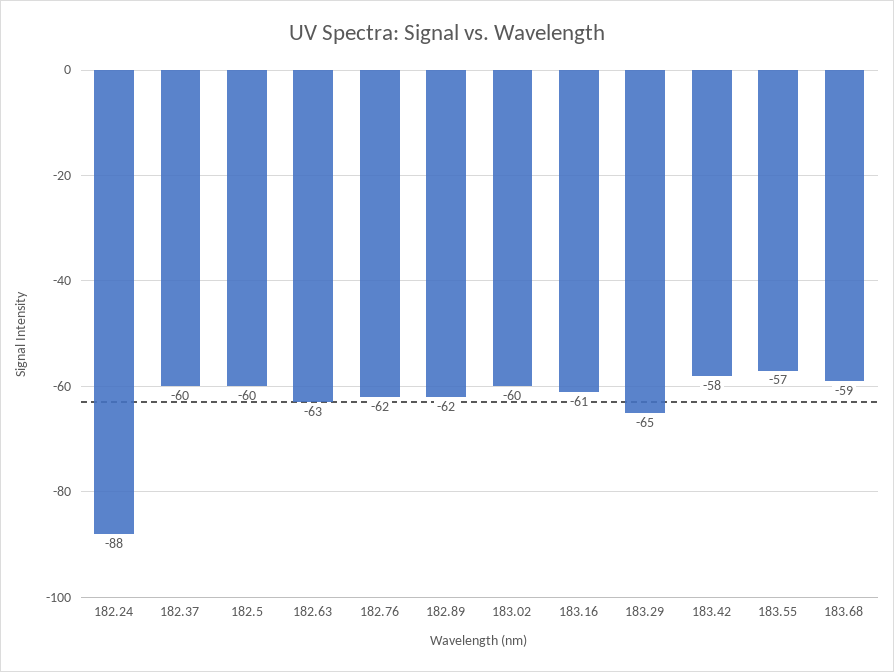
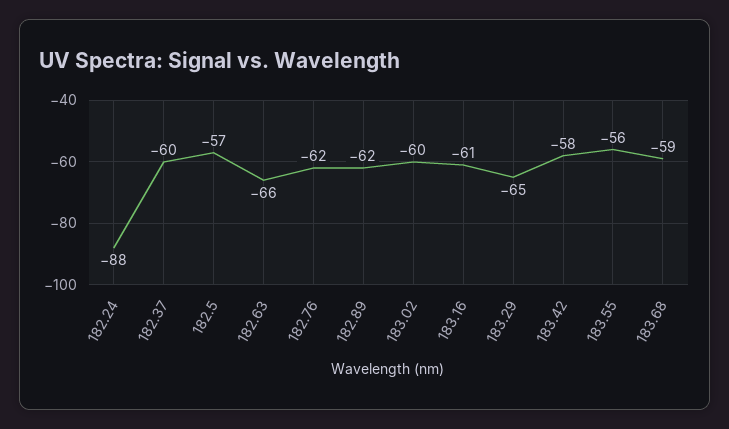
182.5: -60 -> -57
182.63: -63 -> -66
183.55: -57 -> -56

